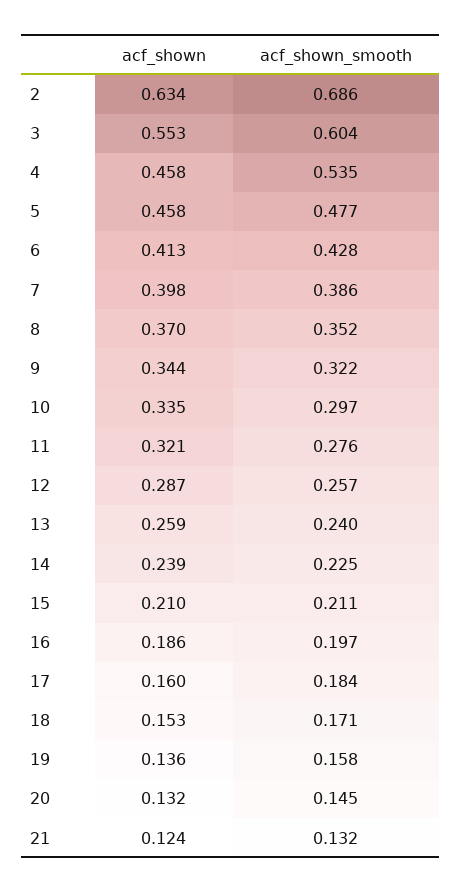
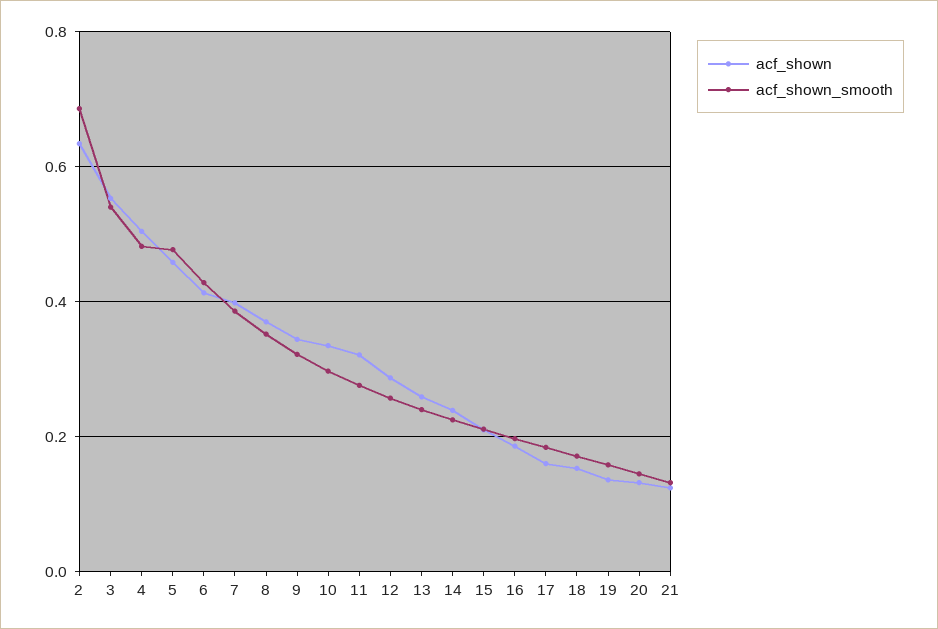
acf_shown_smooth, 3: 0.604 -> 0.54
acf_shown, 4: 0.458 -> 0.5
acf_shown_smooth, 4: 0.535 -> 0.48

